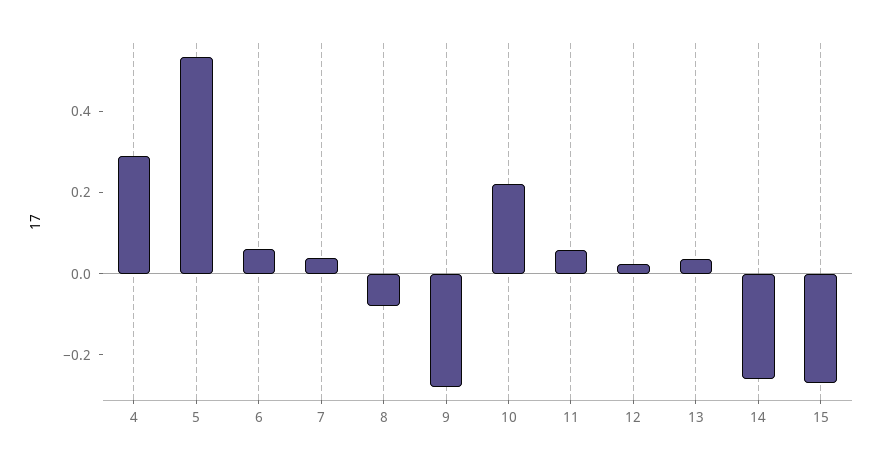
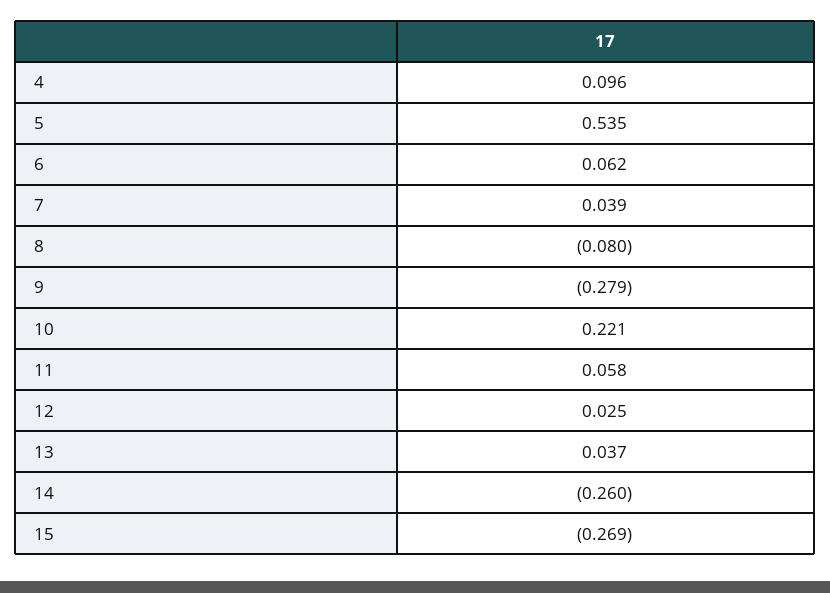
4: 0.3 -> 0.096

